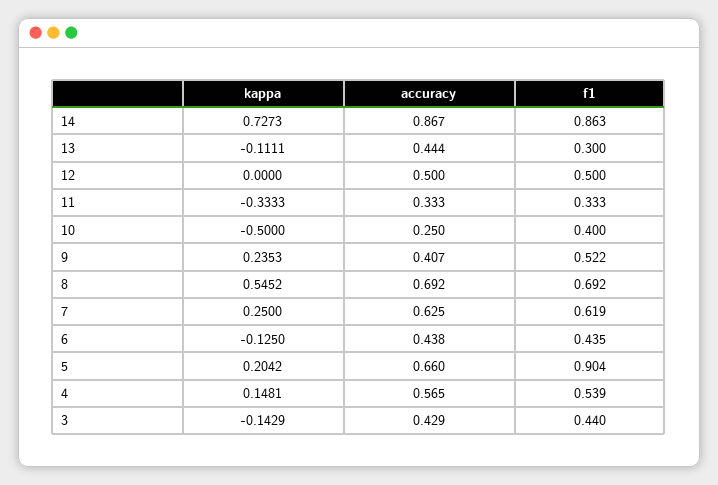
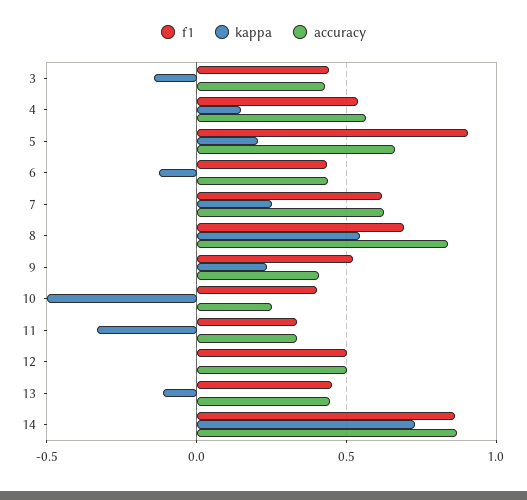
f1, 13: 0.3 -> 0.45
accuracy, 8: 0.692 -> 0.85

